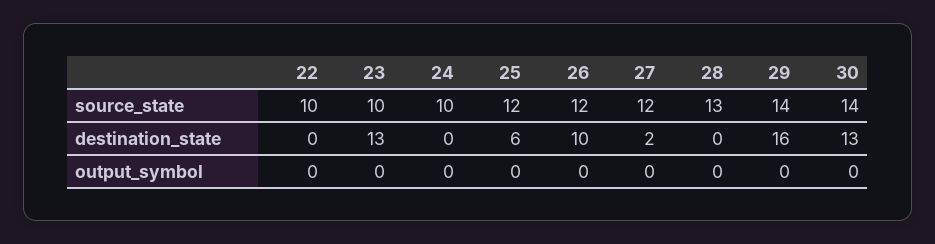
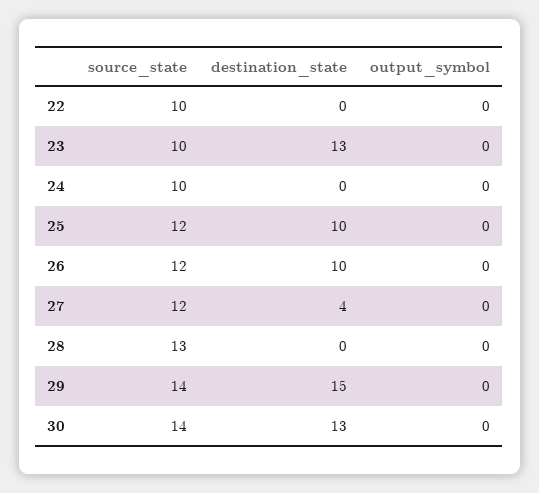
25, destination_state: 6 -> 10
27, destination_state: 2 -> 4
29, destination_state: 16 -> 15

